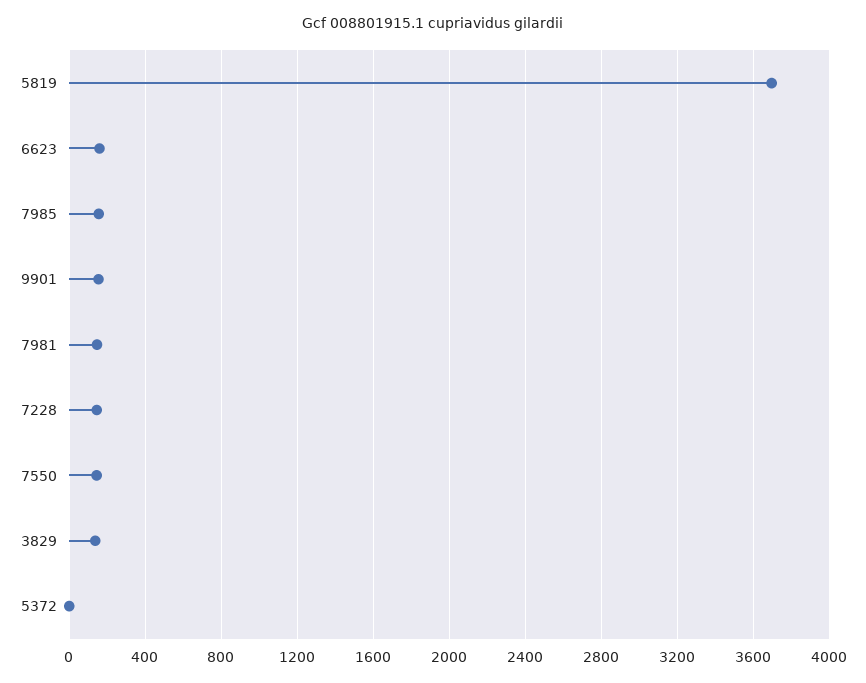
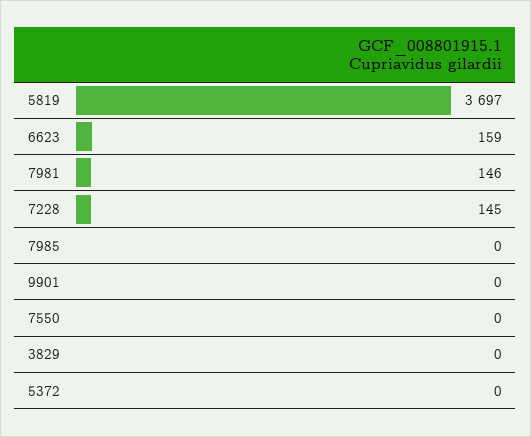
7985: 150 -> 0
9901: 150 -> 0
7550: 150 -> 0
3829: 150 -> 0

